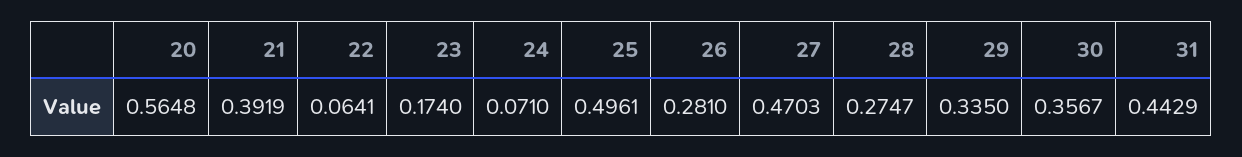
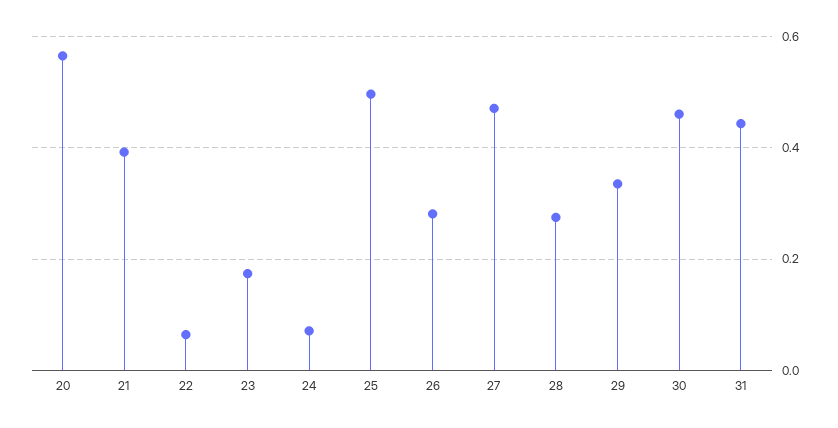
30: 0.3567 -> 0.46

